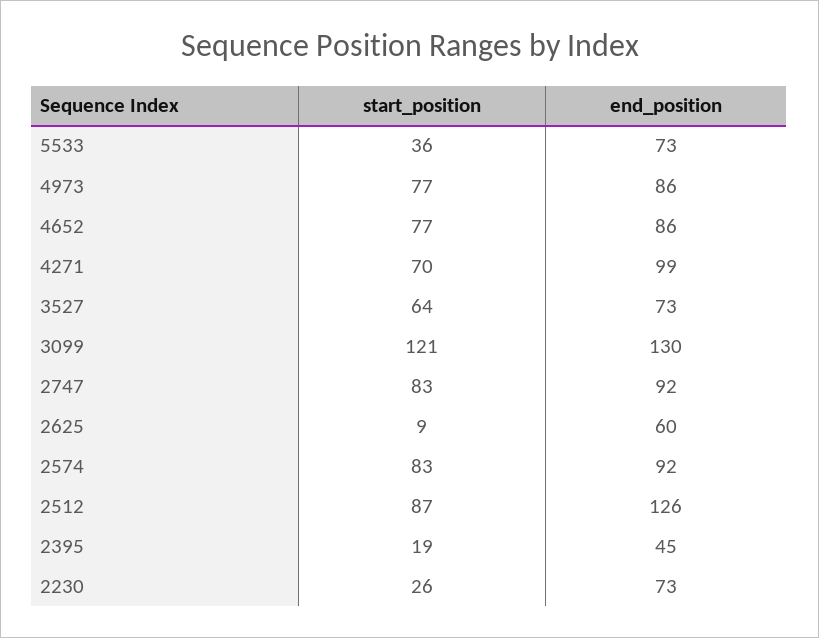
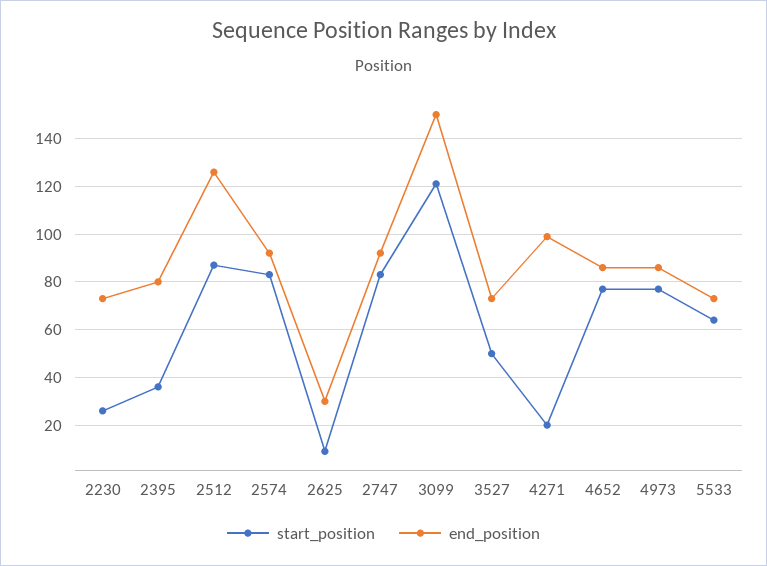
start_position, 5533: 36 -> 65
start_position, 4271: 70 -> 20
start_position, 3527: 64 -> 50
end_position, 3099: 130 -> 150
end_position, 2625: 60 -> 30
start_position, 2395: 19 -> 35
end_position, 2395: 45 -> 80

